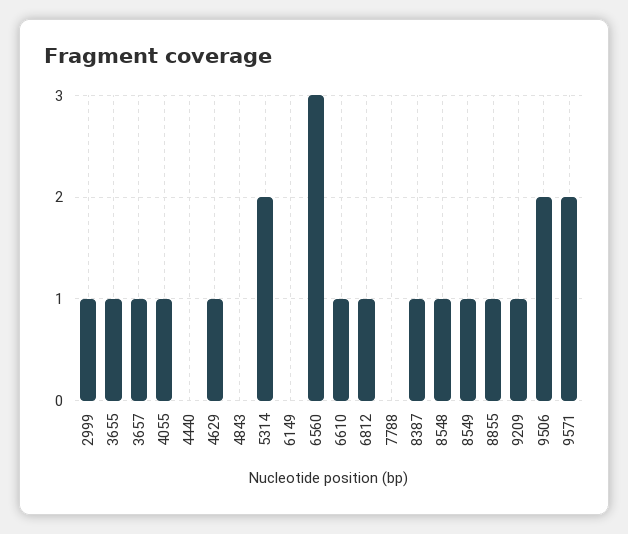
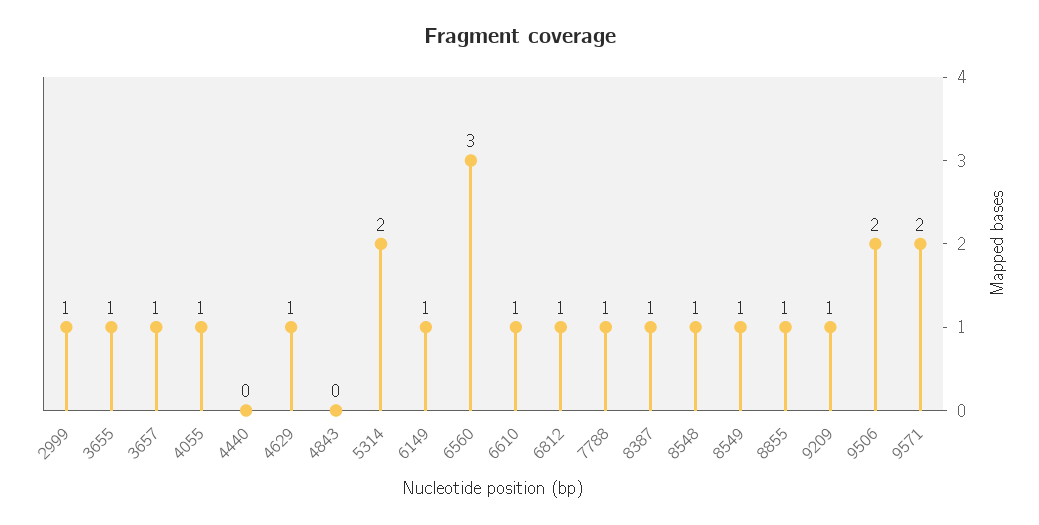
6149: 0 -> 1
7788: 0 -> 1

